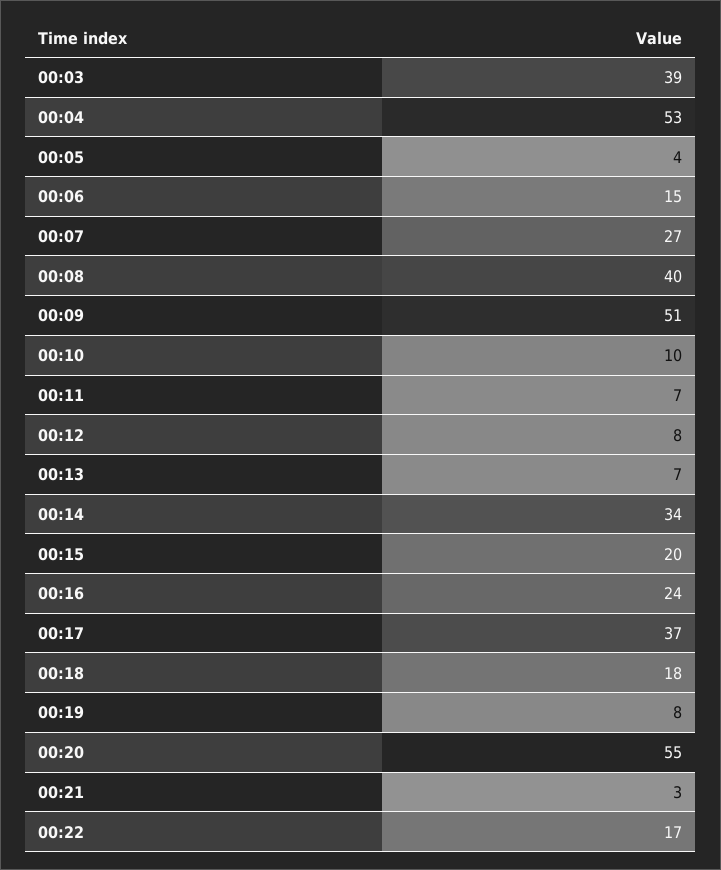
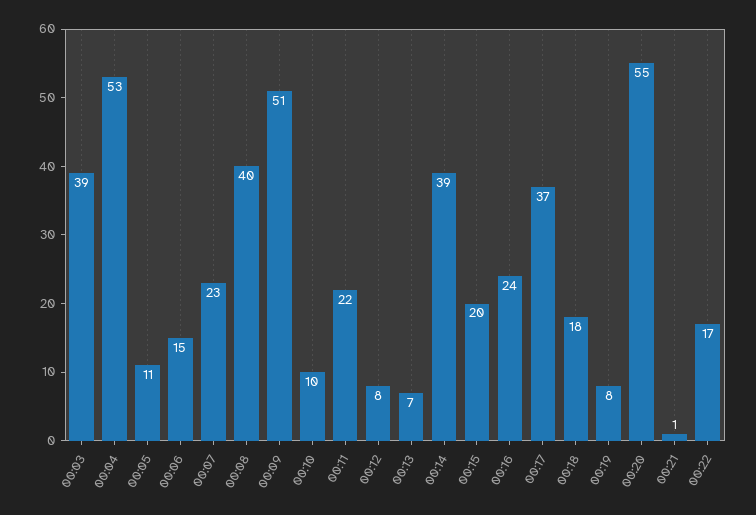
00:05: 4 -> 11
00:07: 27 -> 23
00:11: 7 -> 22
00:14: 34 -> 39
00:21: 3 -> 1

